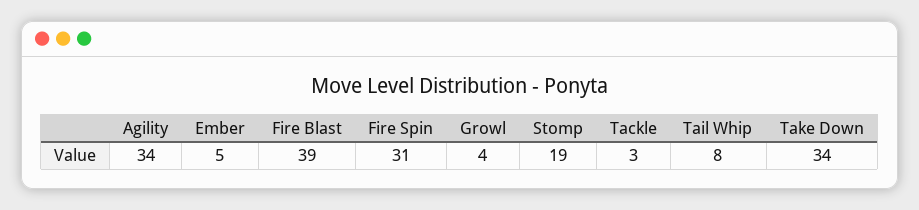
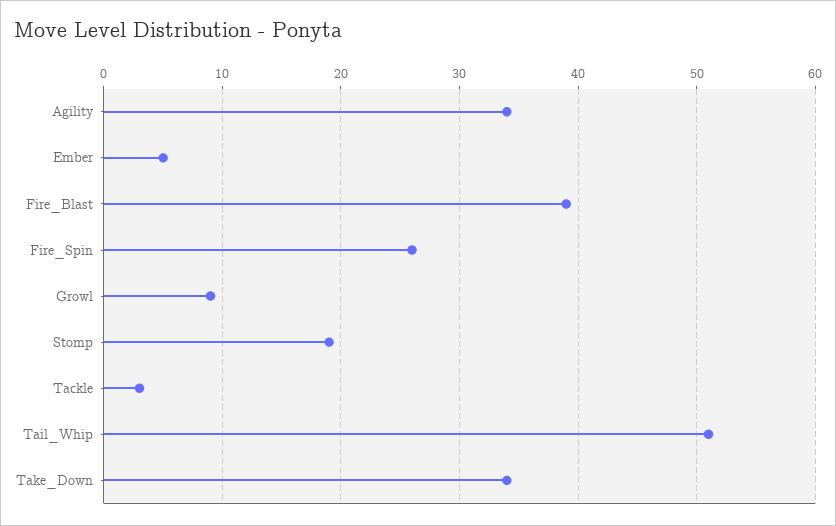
Fire Spin: 31 -> 26
Growl: 4 -> 9
Tail Whip: 8 -> 51

